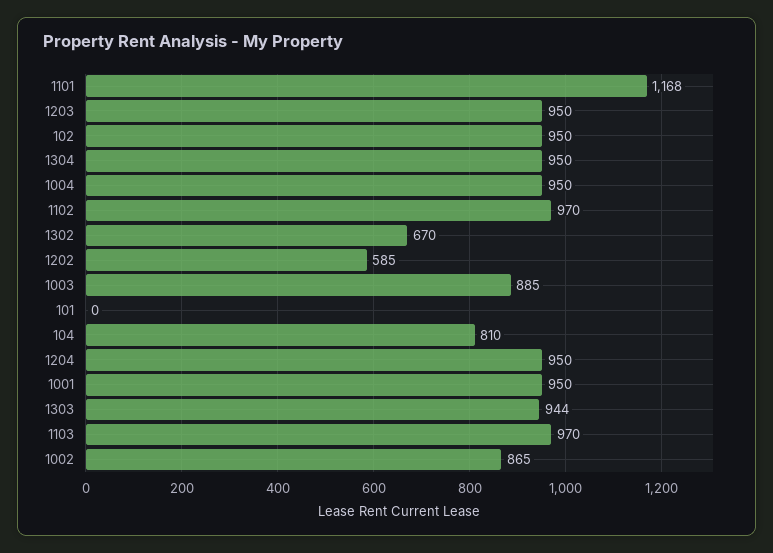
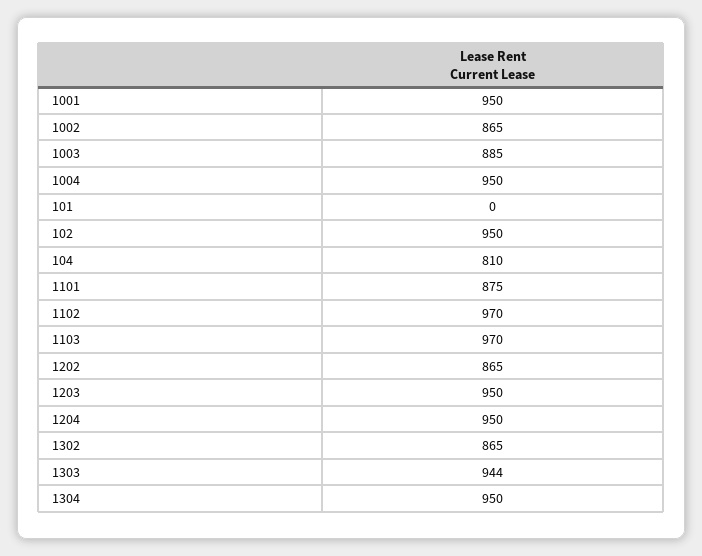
1101: 1168 -> 875
1302: 670 -> 865
1202: 585 -> 865

